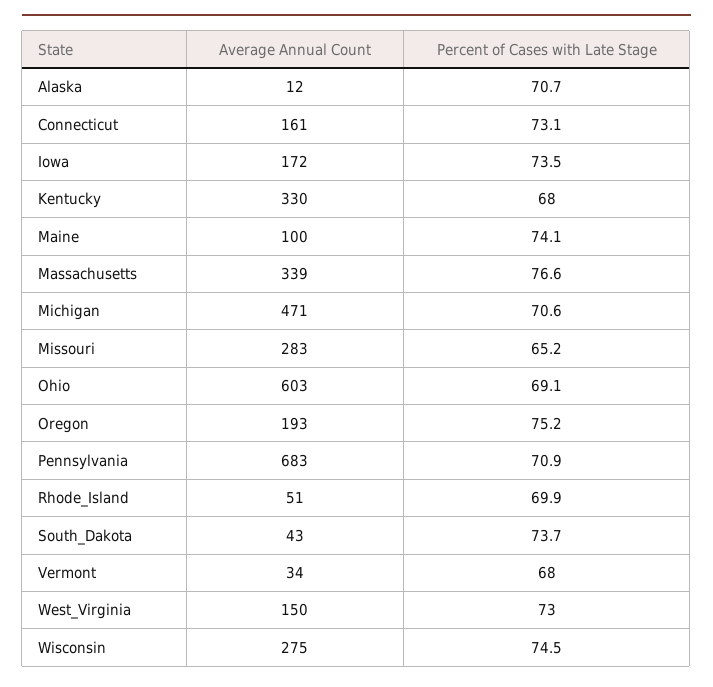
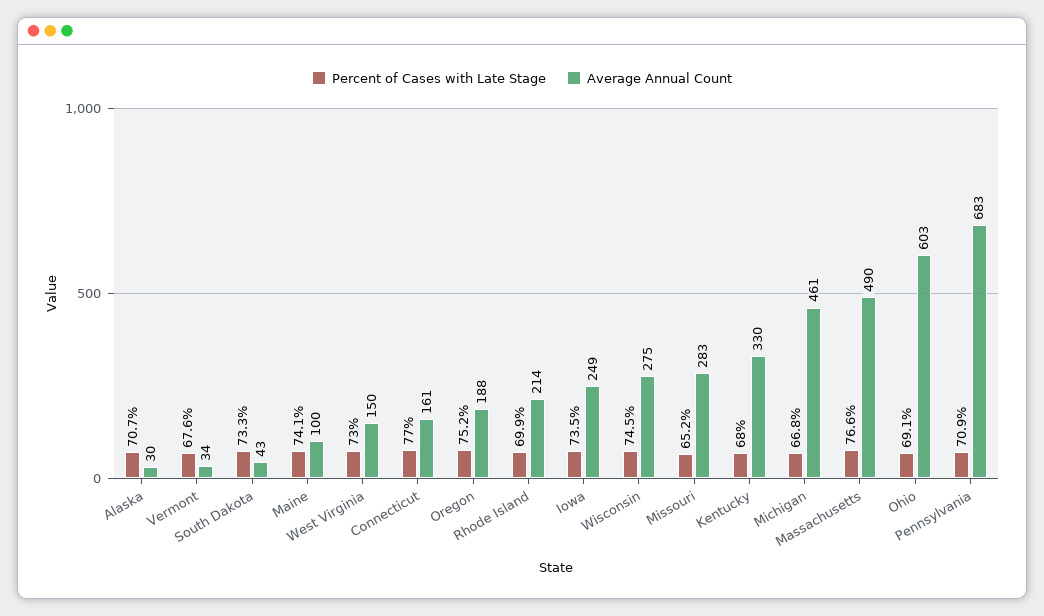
Average Annual Count, Alaska: 12 -> 30
Percent of Cases with Late Stage, Connecticut: 73.1 -> 77
Average Annual Count, Iowa: 172 -> 249
Average Annual Count, Massachusetts: 339 -> 490
Average Annual Count, Michigan: 471 -> 461
Percent of Cases with Late Stage, Michigan: 70.6 -> 66.8
Average Annual Count, Oregon: 193 -> 188
Average Annual Count, Rhode_Island: 51 -> 214
Percent of Cases with Late Stage, South_Dakota: 73.7 -> 73.3
Percent of Cases with Late Stage, Vermont: 68 -> 67.6

